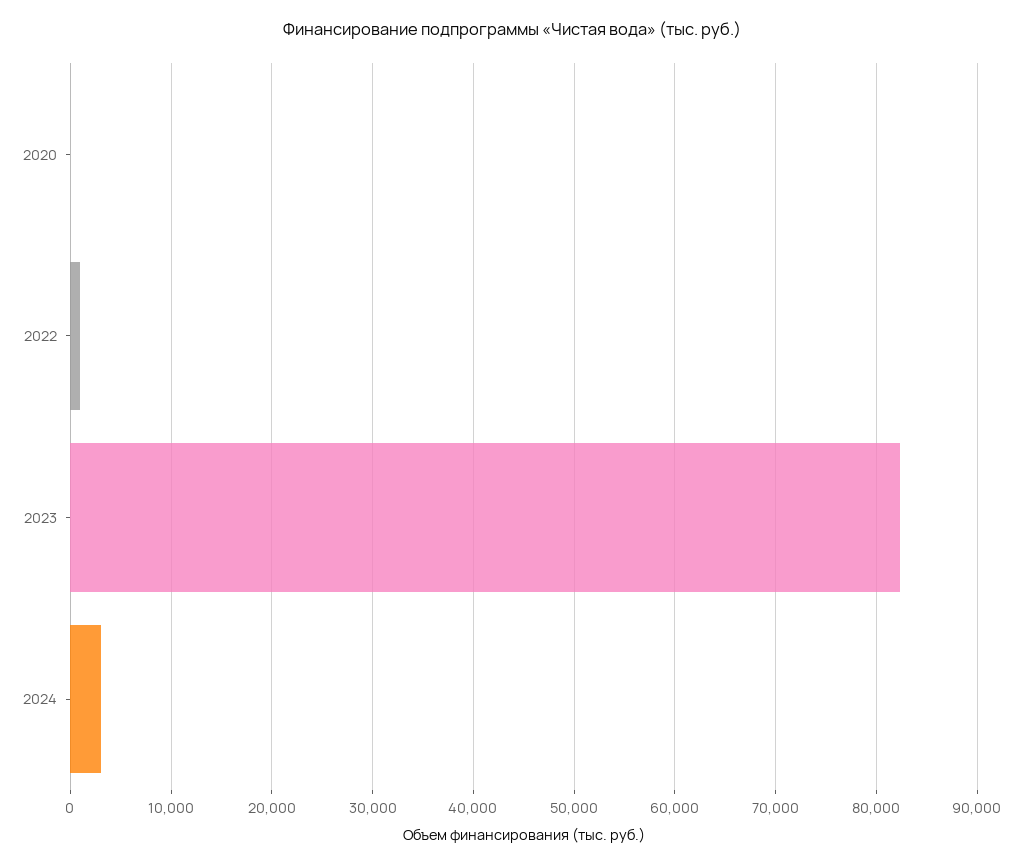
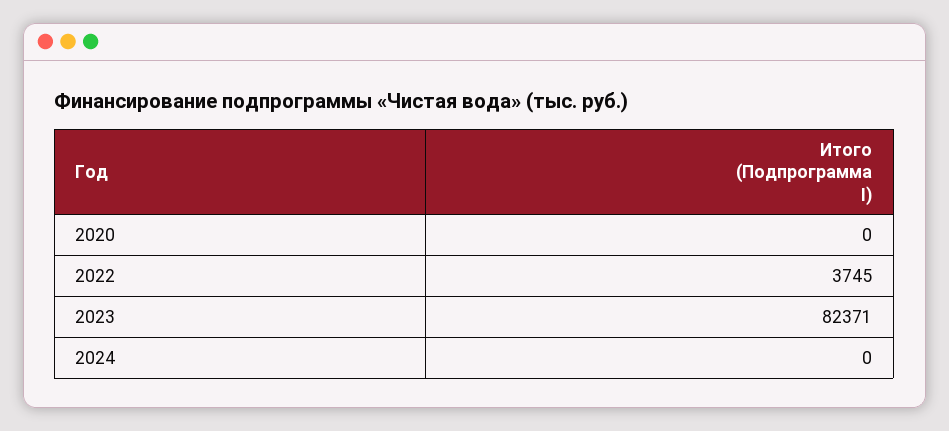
2022: 1000 -> 3745
2024: 3000 -> 0

